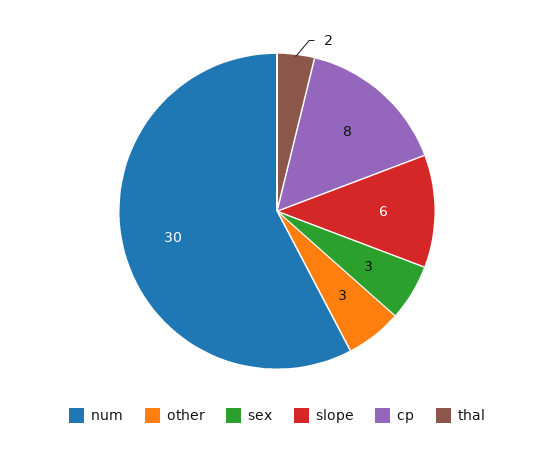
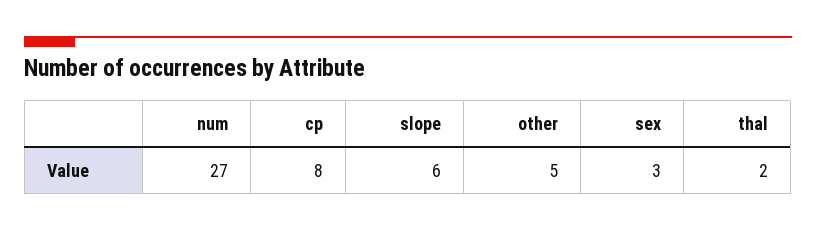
num: 30 -> 27
other: 3 -> 5

